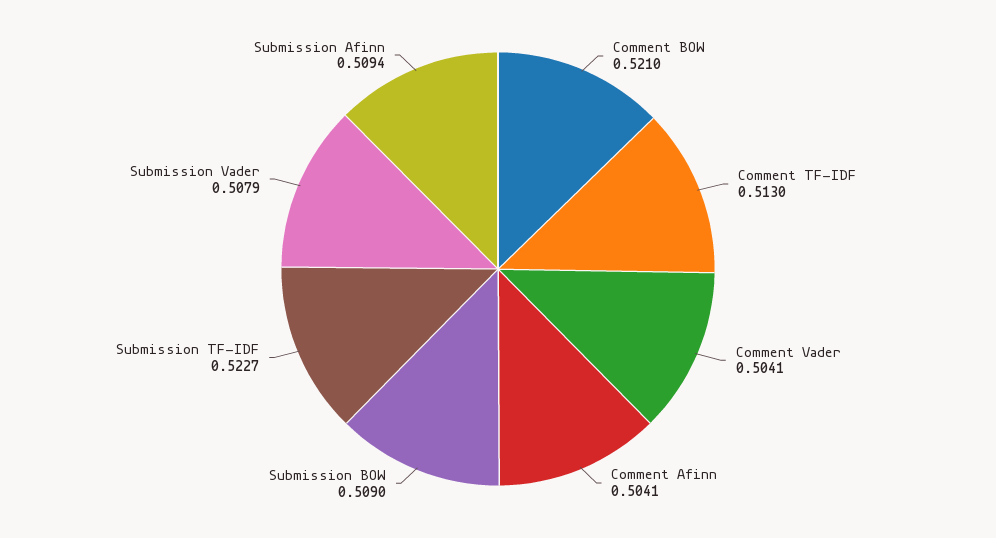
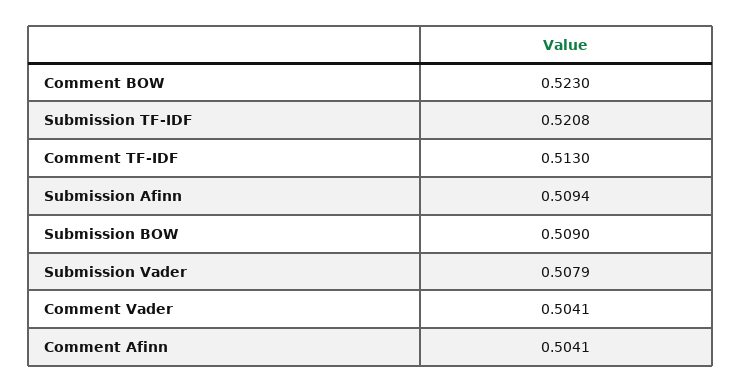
Comment BOW: 0.521 -> 0.523
Submission TF-IDF: 0.5227 -> 0.5208

